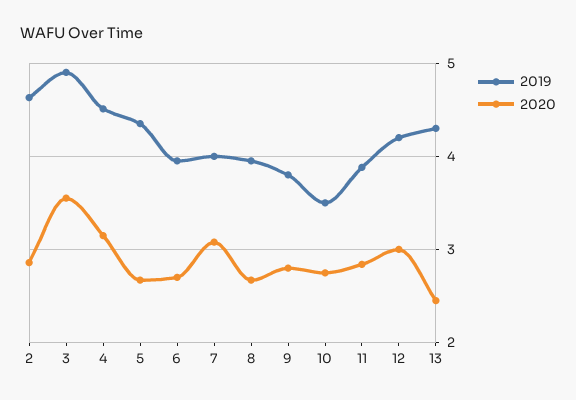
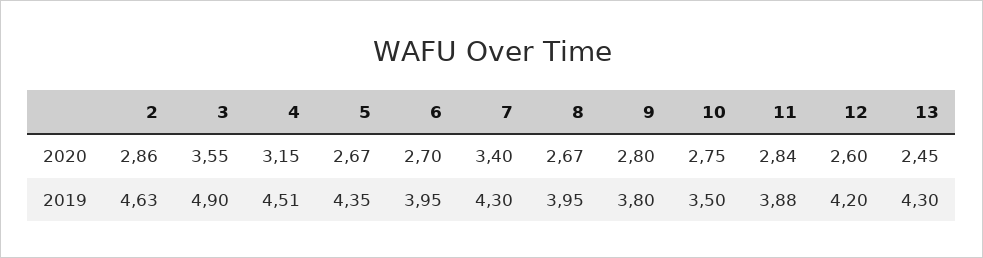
2019, 7: 4 -> 4.3
2020, 7: 3.1 -> 3.4
2020, 12: 3 -> 2.6

